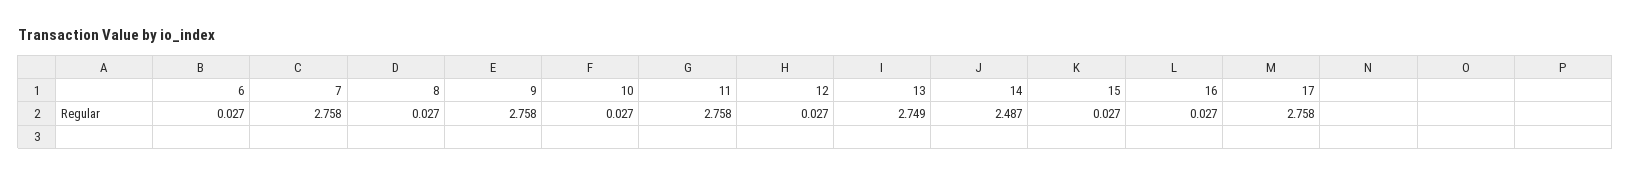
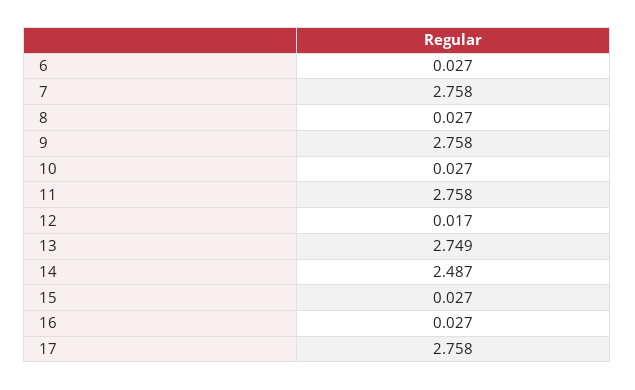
12: 0.027 -> 0.017

